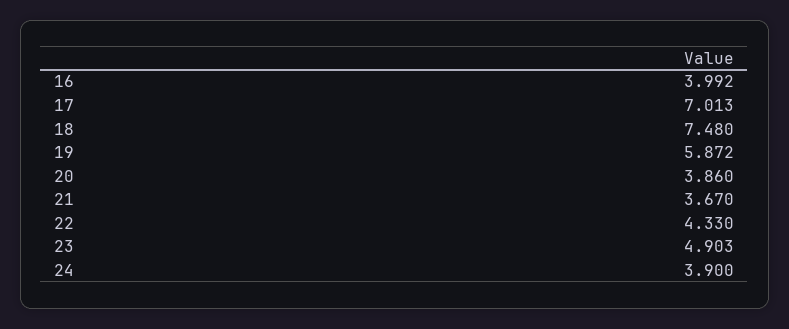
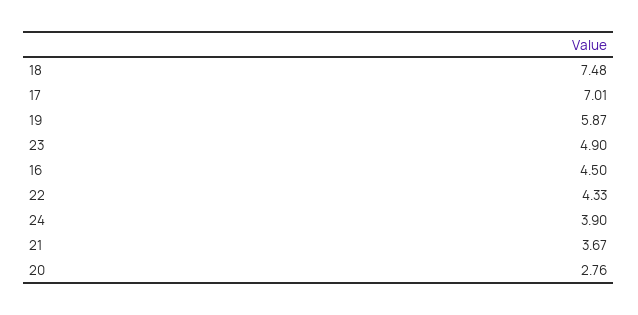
16: 3.992 -> 4.5
20: 3.86 -> 2.76

